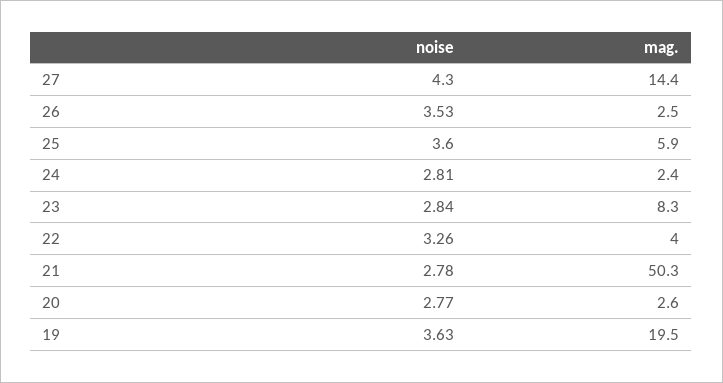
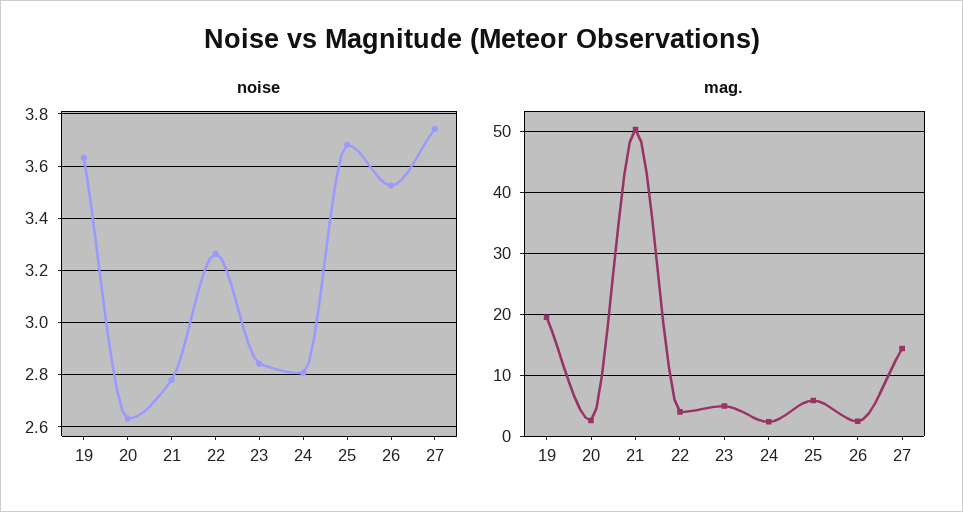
noise, 27: 4.3 -> 3.75
noise, 25: 3.6 -> 3.675
mag., 23: 8.3 -> 5
noise, 20: 2.77 -> 2.625

